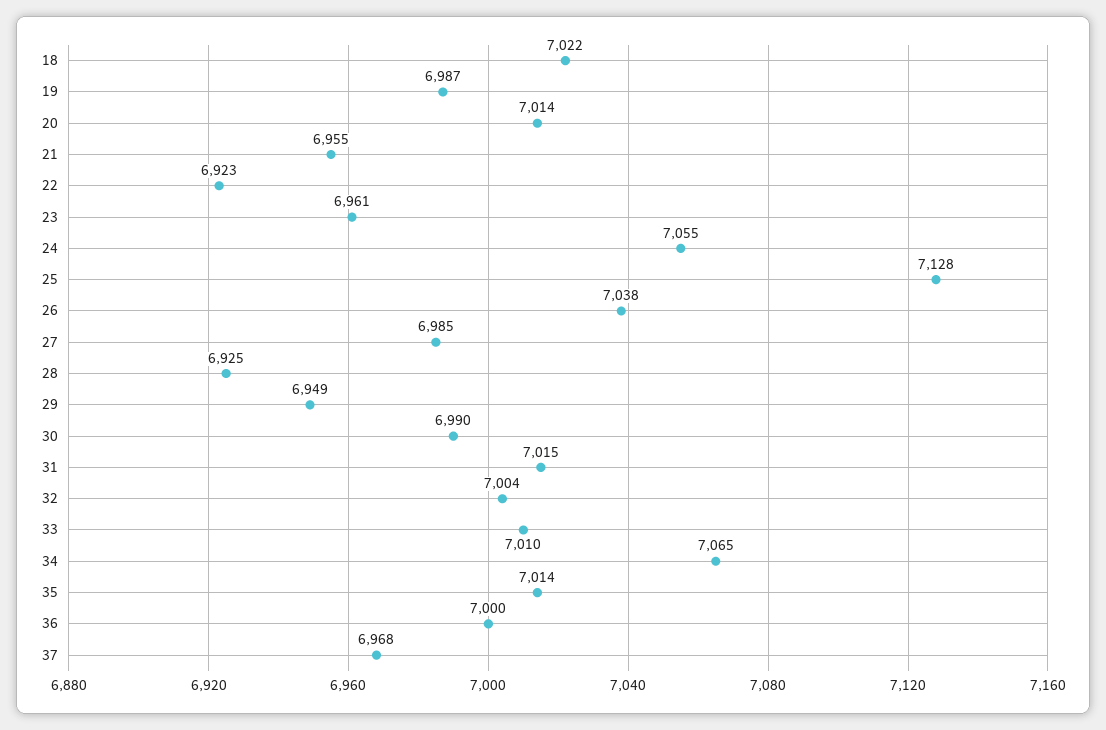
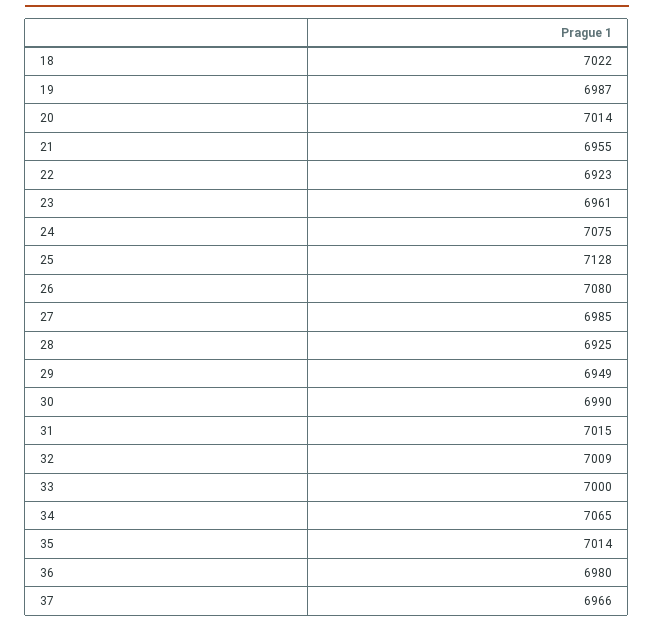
24: 7055 -> 7075
26: 7038 -> 7080
32: 7004 -> 7009
33: 7010 -> 7000
36: 7000 -> 6980
37: 6968 -> 6966

